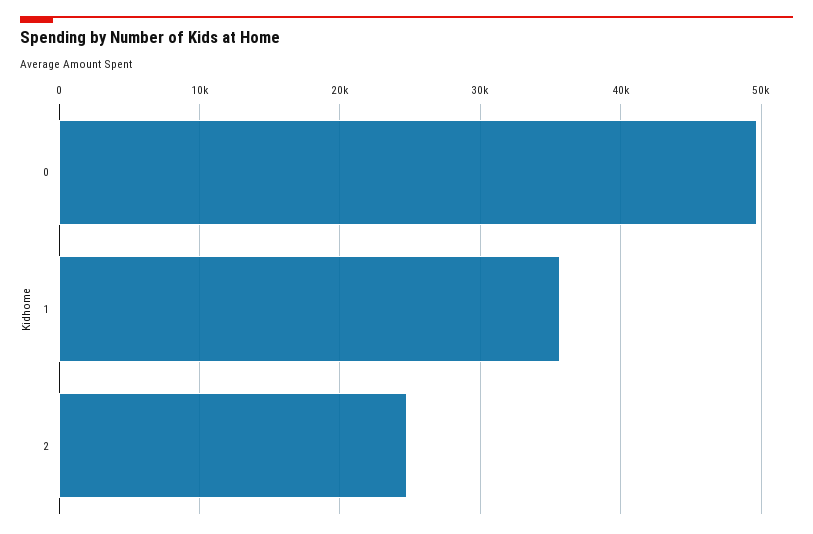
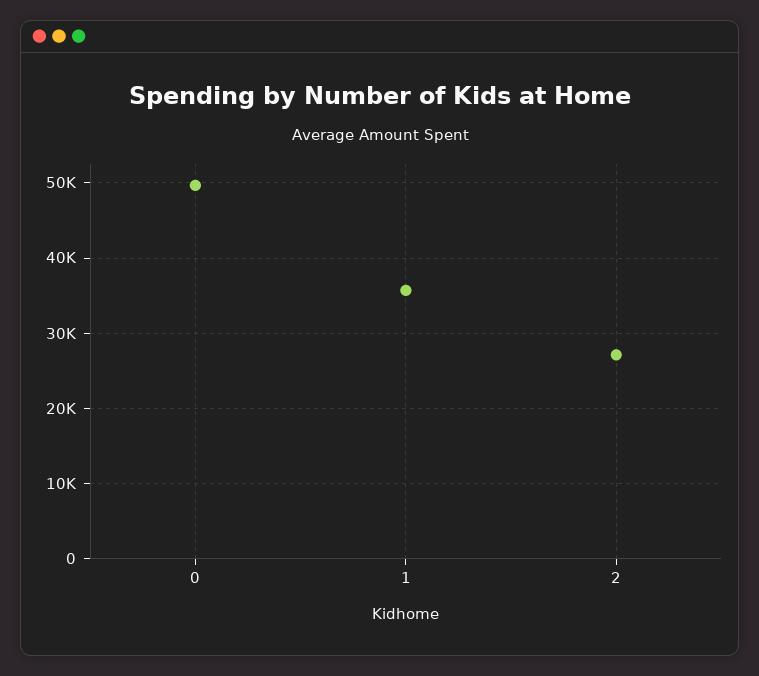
2: 25000 -> 27000

